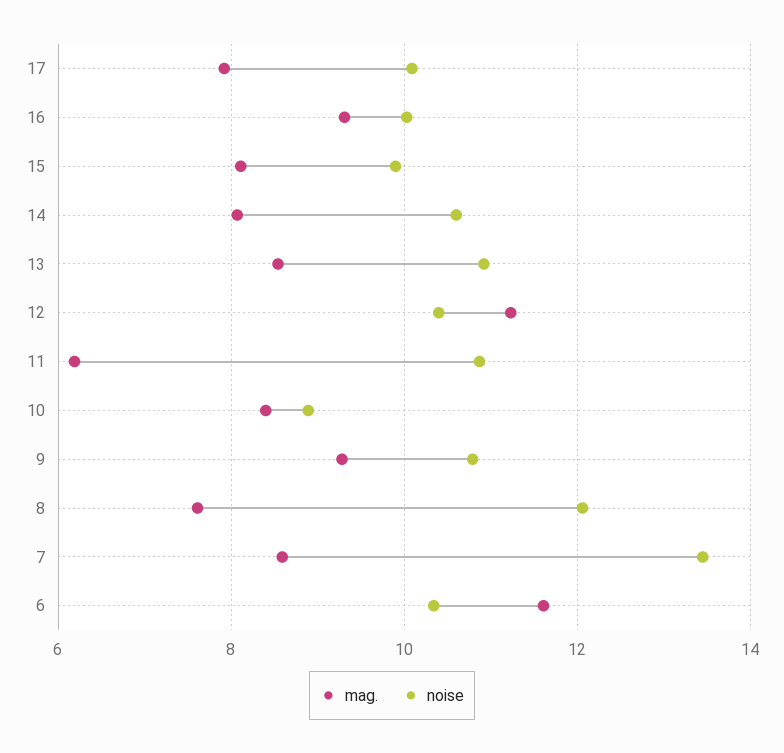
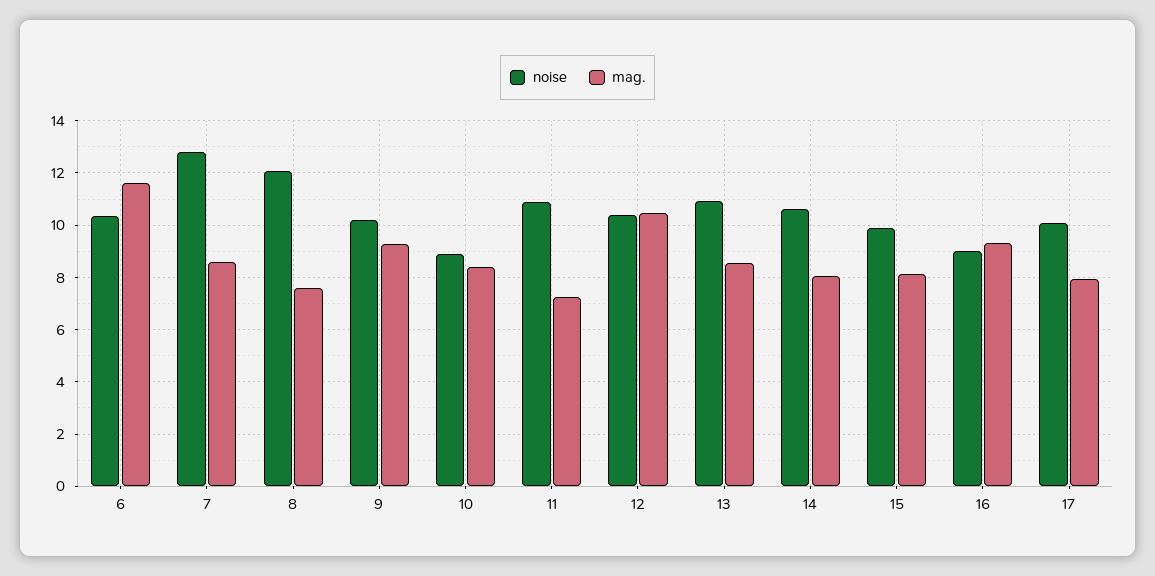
noise, 16: 10 -> 9
mag., 12: 11.2 -> 10.5
mag., 11: 6.2 -> 7.25
noise, 9: 10.8 -> 10.25
noise, 7: 13.4 -> 12.75

